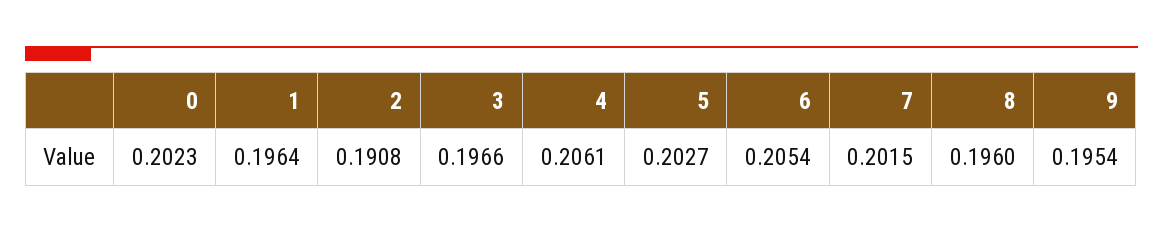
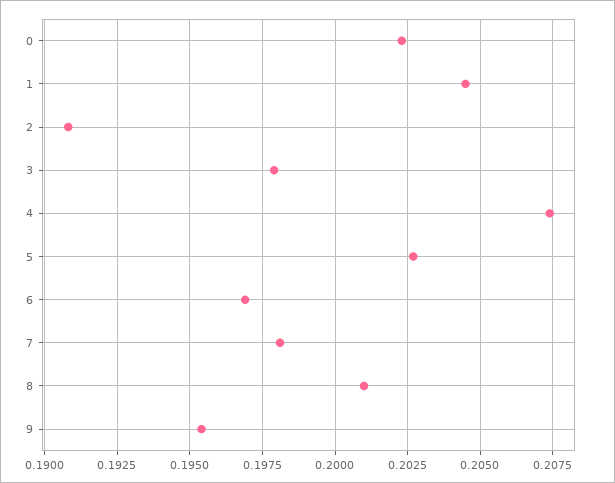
1: 0.1964 -> 0.2045
3: 0.1966 -> 0.198
4: 0.2061 -> 0.2075
6: 0.2054 -> 0.197
7: 0.2015 -> 0.198
8: 0.196 -> 0.201

